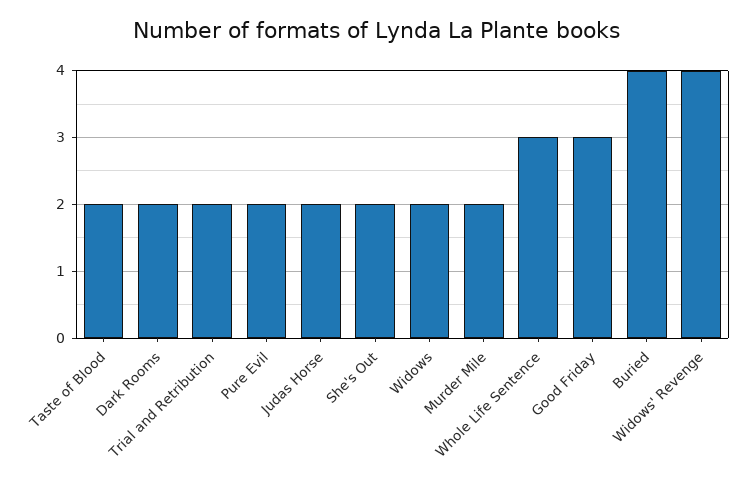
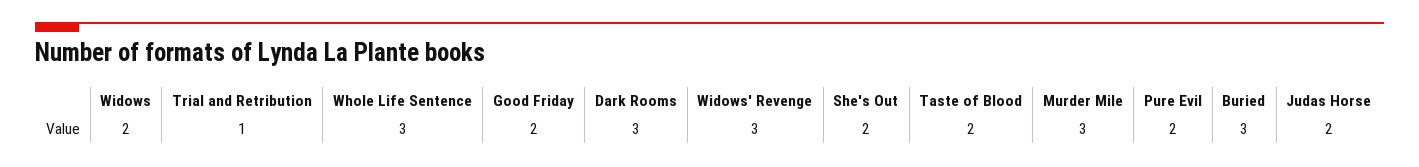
Dark Rooms: 2 -> 3
Trial and Retribution: 2 -> 1
Murder Mile: 2 -> 3
Good Friday: 3 -> 2
Buried: 4 -> 3
Widows' Revenge: 4 -> 3

